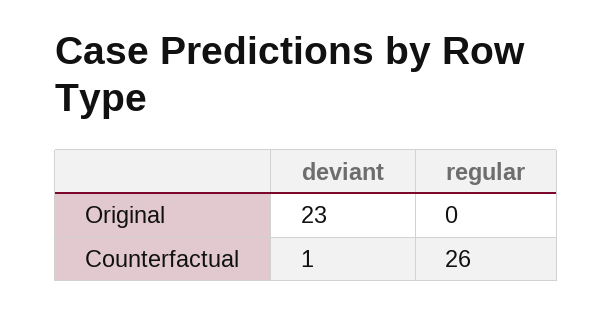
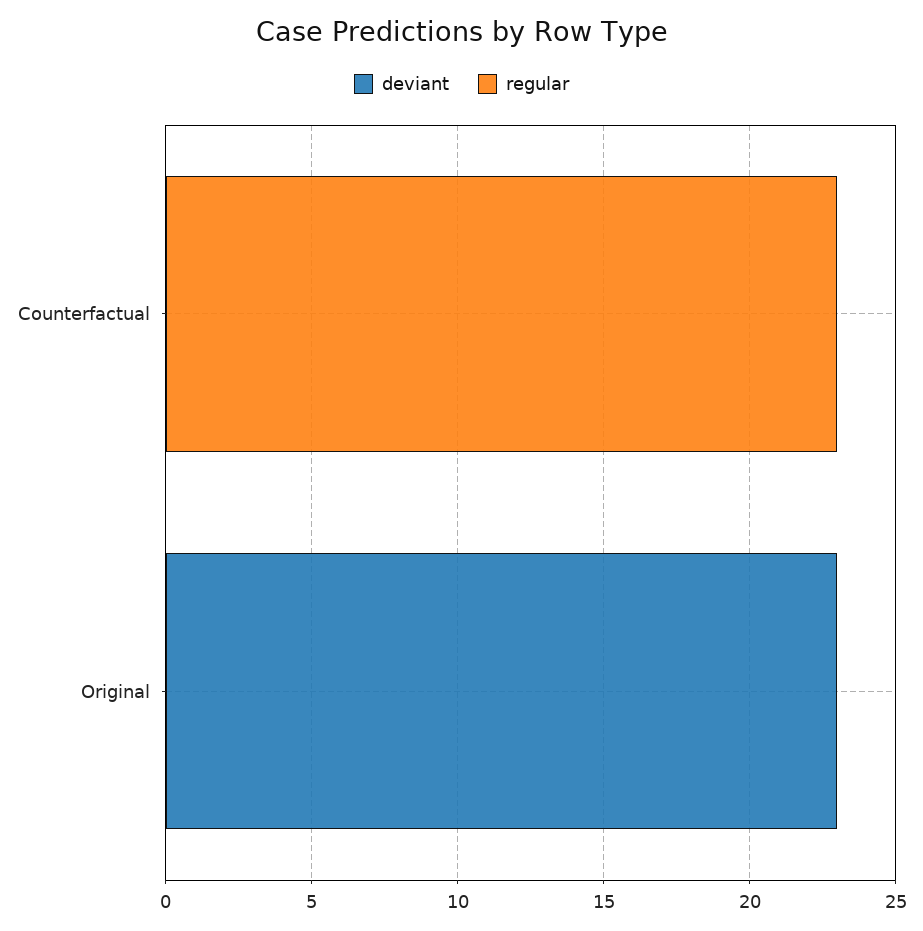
deviant, Counterfactual: 1 -> 0
regular, Counterfactual: 26 -> 23

